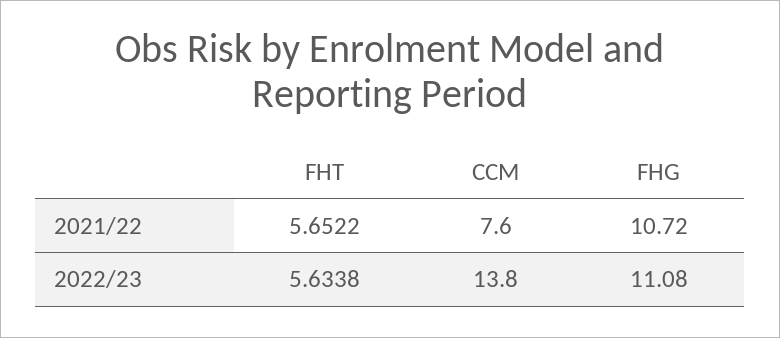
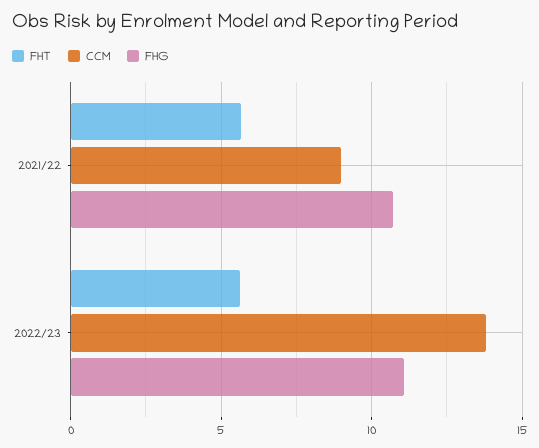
CCM, 2021/22: 7.6 -> 9

